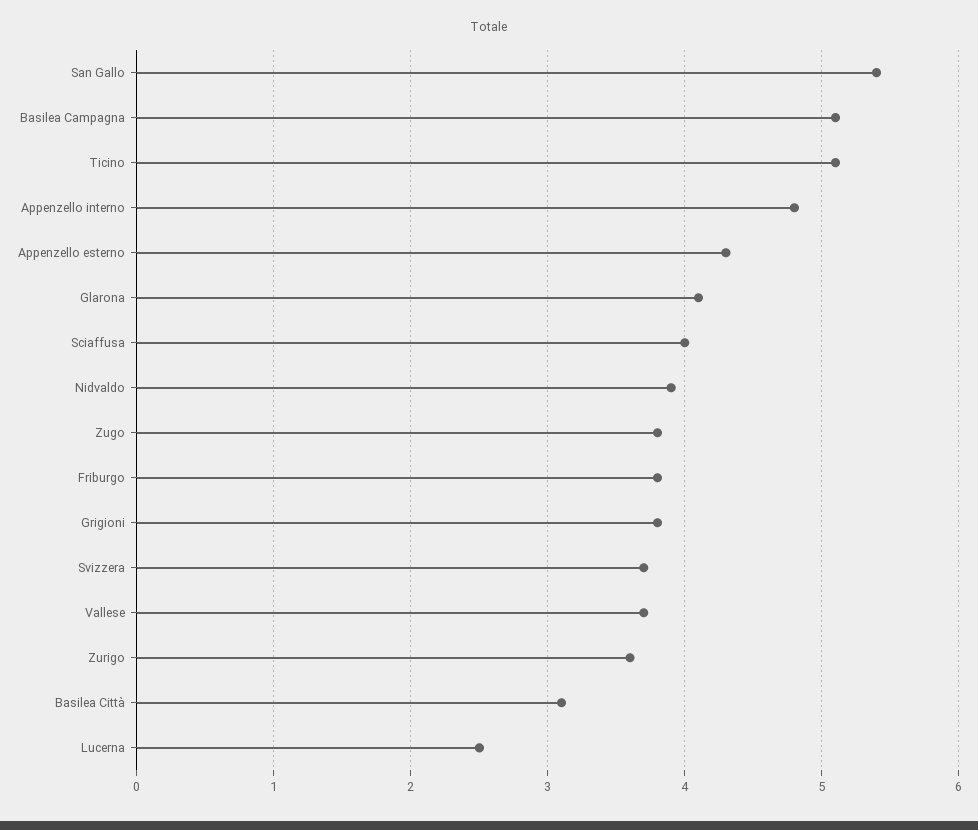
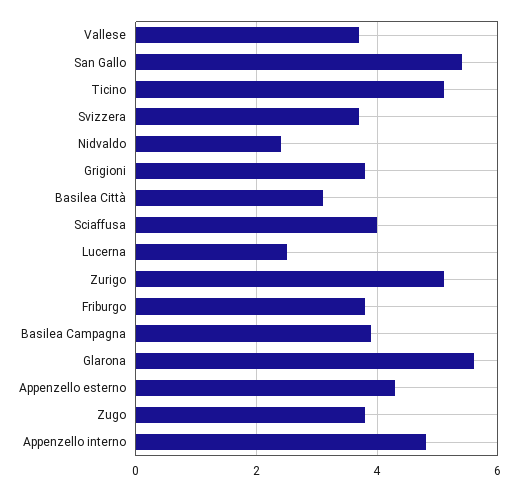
Basilea Campagna: 5.1 -> 4
Glarona: 4.1 -> 5.5
Nidvaldo: 3.9 -> 2.5
Zurigo: 3.6 -> 5

